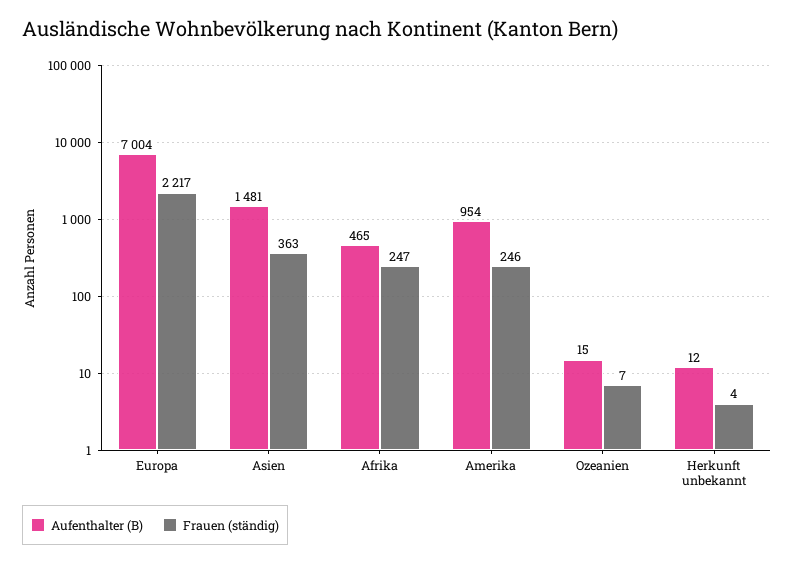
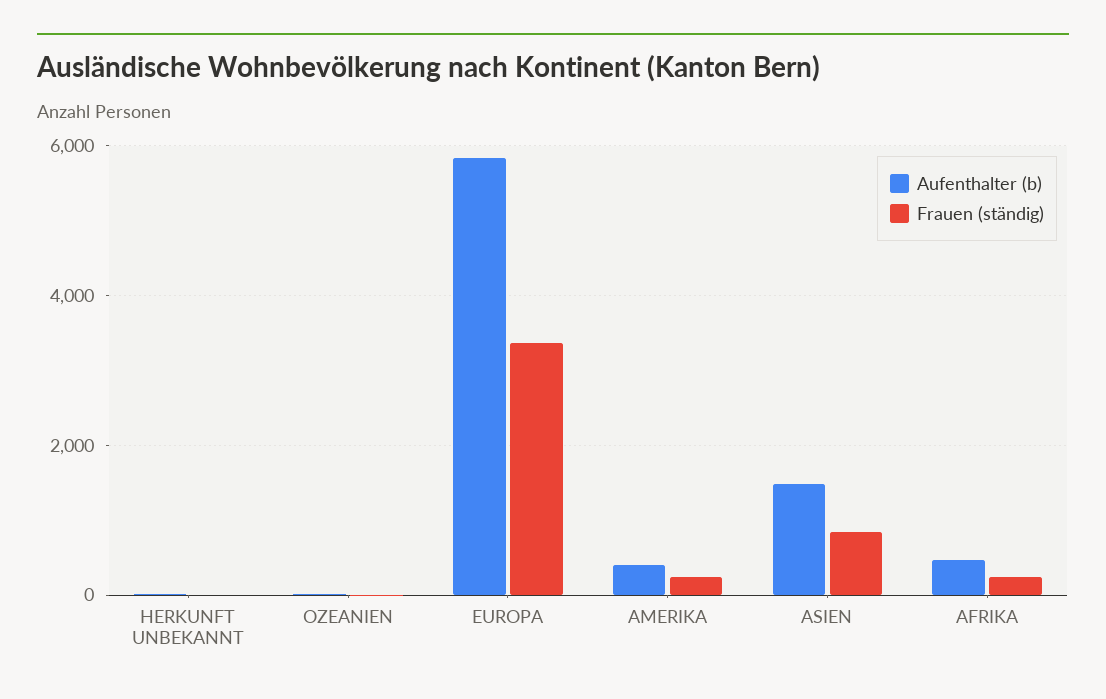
Aufenthalter (B), Europa: 7004 -> 5800
Frauen (ständig), Europa: 2217 -> 3400
Frauen (ständig), Asien: 363 -> 800
Aufenthalter (B), Amerika: 954 -> 400

